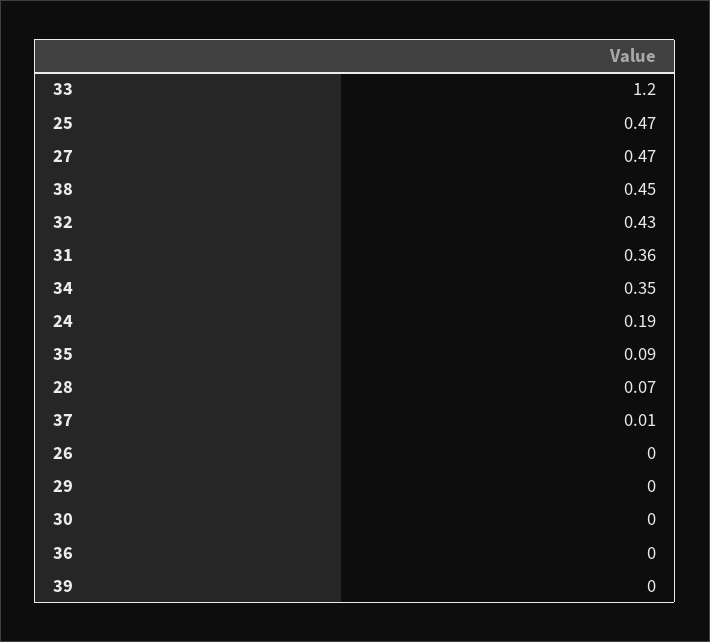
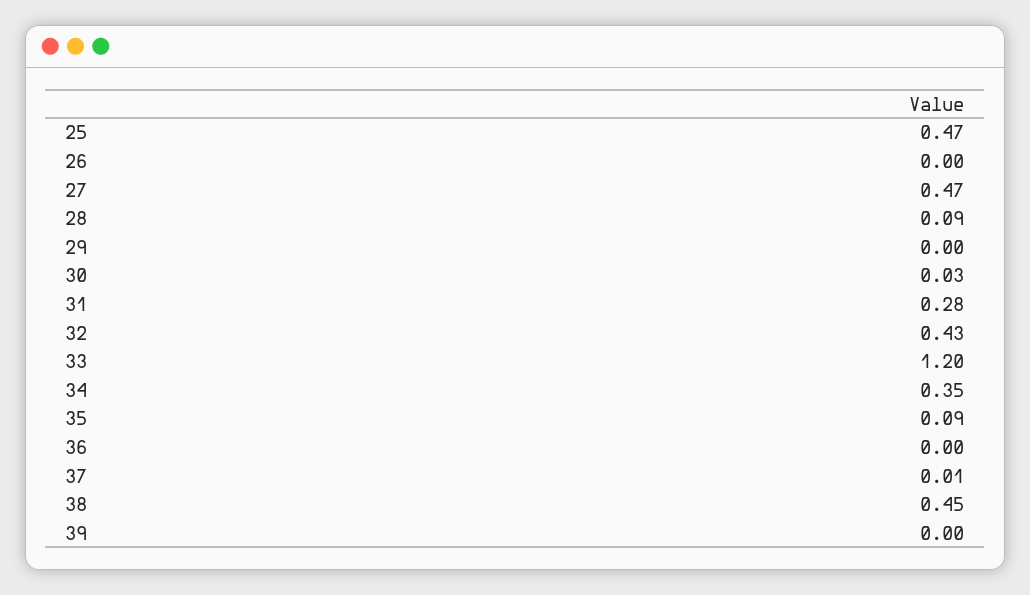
31: 0.36 -> 0.28
24: 0.19 -> none
28: 0.07 -> 0.09
30: 0 -> 0.03

